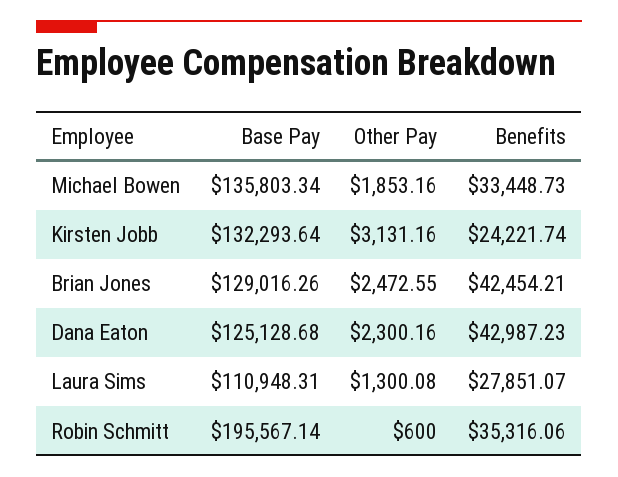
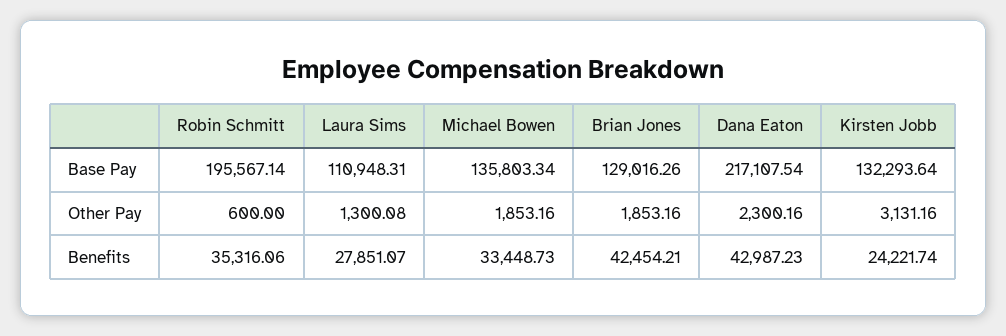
Other Pay, Brian Jones: 2472.55 -> 1853.16
Base Pay, Dana Eaton: 125128.68 -> 217107.54

